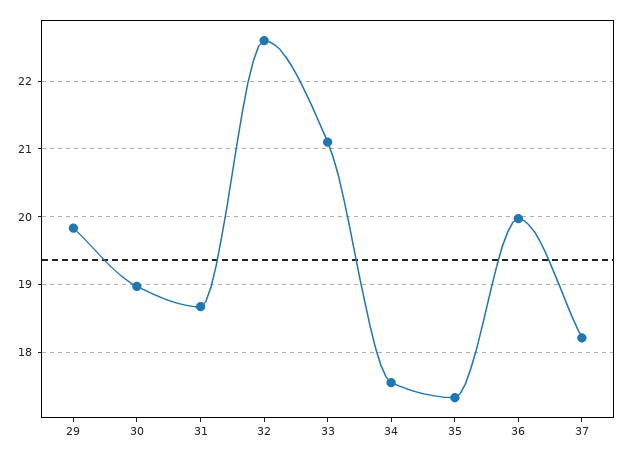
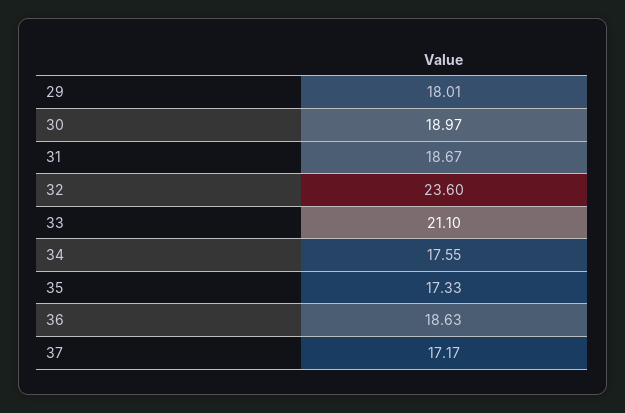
29: 19.8 -> 18.01
32: 22.6 -> 23.6
36: 20 -> 18.63
37: 18.2 -> 17.17

